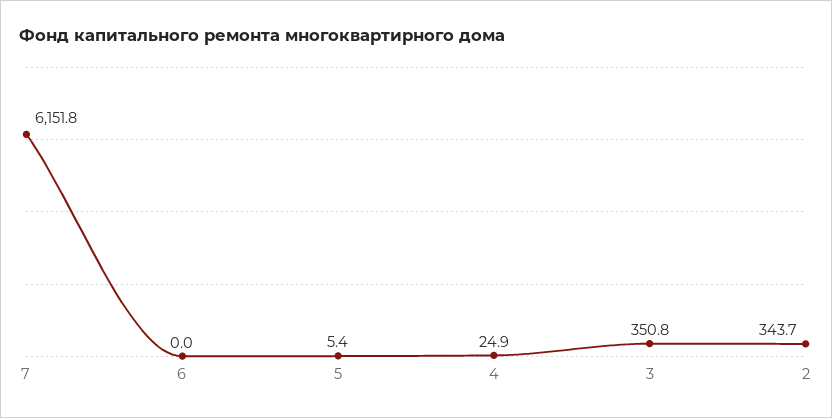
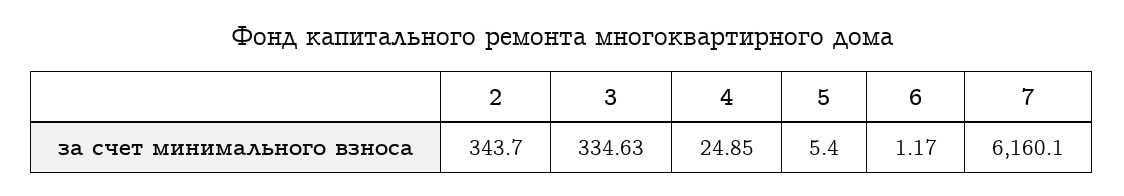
7: 6151.8 -> 6160.1
6: 0 -> 1.17
3: 350.8 -> 334.63

